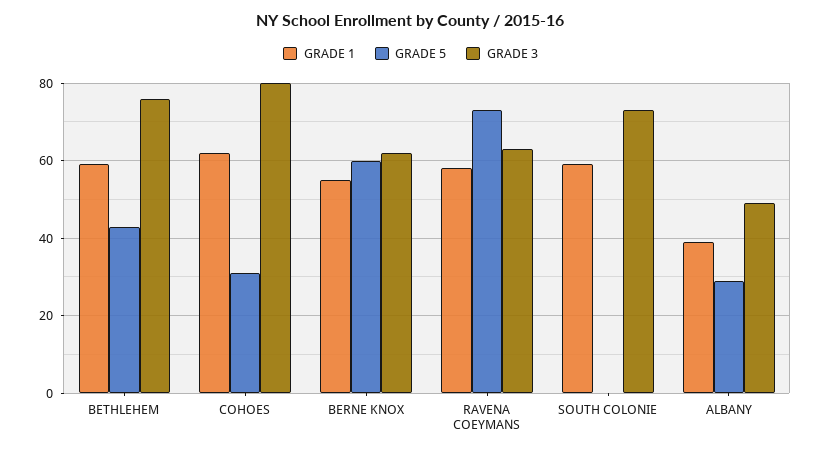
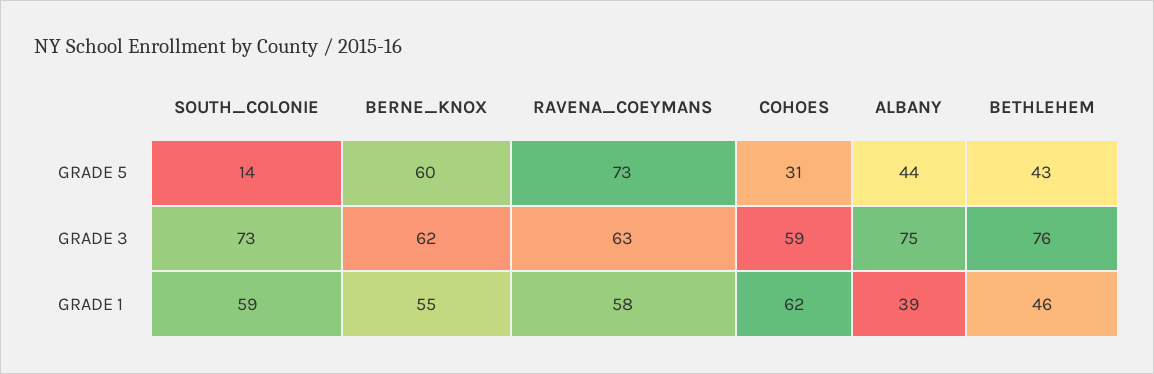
GRADE 1, BETHLEHEM: 60 -> 46
GRADE 3, COHOES: 80 -> 59
GRADE 5, SOUTH COLONIE: 0 -> 14
GRADE 5, ALBANY: 30 -> 44
GRADE 3, ALBANY: 50 -> 75

